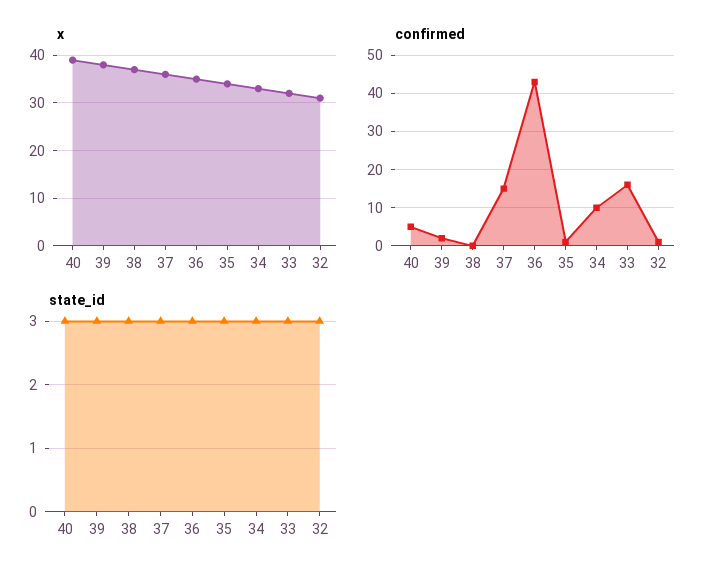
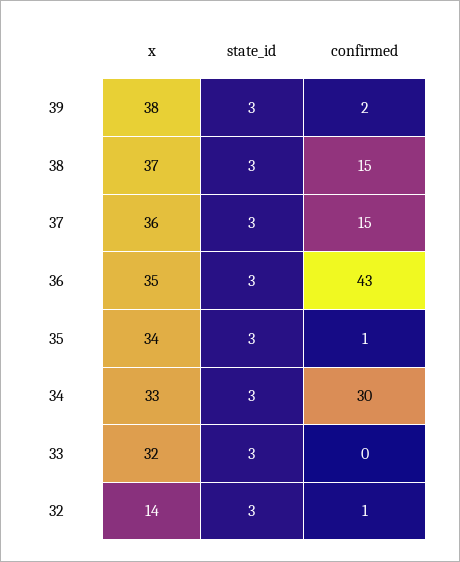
x, 40: 40 -> none
x, 32: 30 -> 14
confirmed, 40: 5 -> none
confirmed, 38: 0 -> 15
confirmed, 34: 10 -> 30
confirmed, 33: 15 -> 0
state_id, 40: 3 -> none

